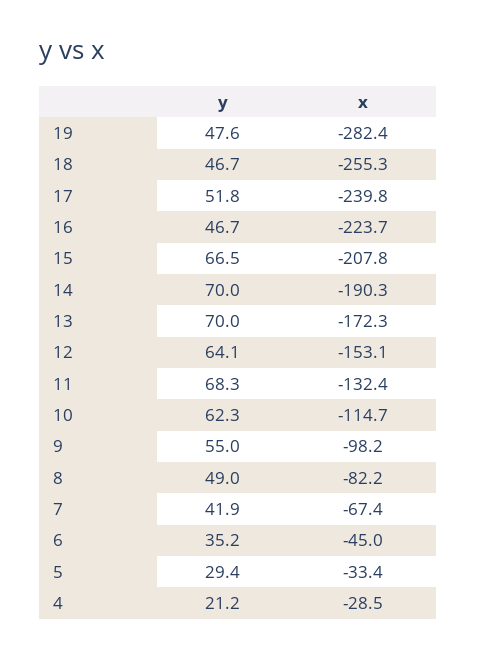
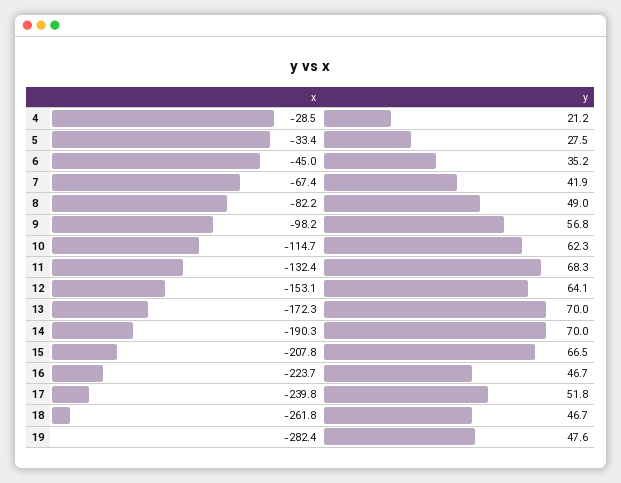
x, 18: -255.3 -> -261.8
y, 9: 55 -> 56.8
y, 5: 29.4 -> 27.5

